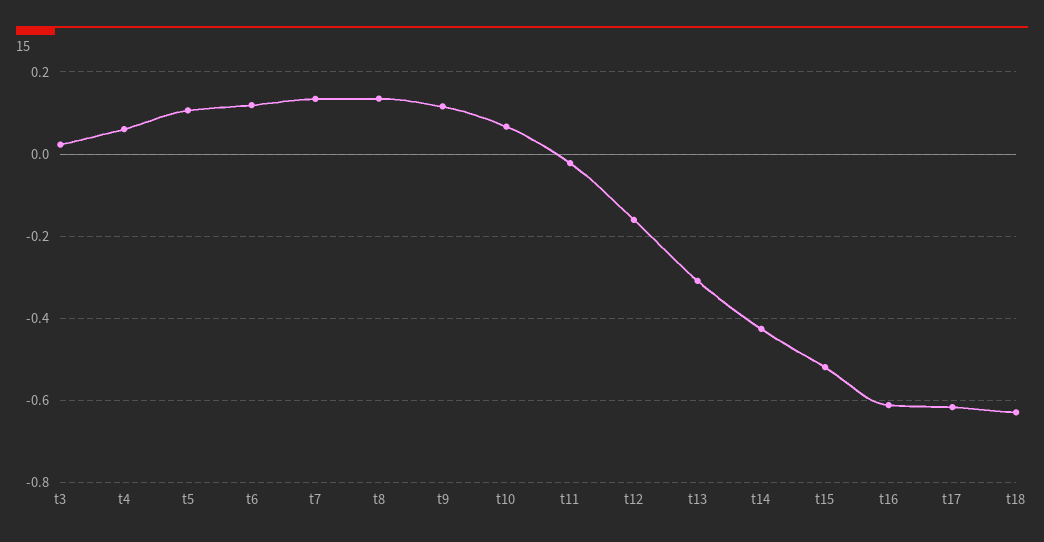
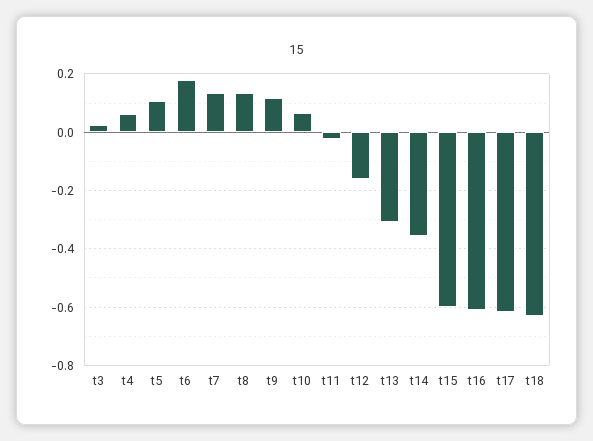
t6: 0.12 -> 0.175
t14: -0.42 -> -0.35
t15: -0.52 -> -0.6

